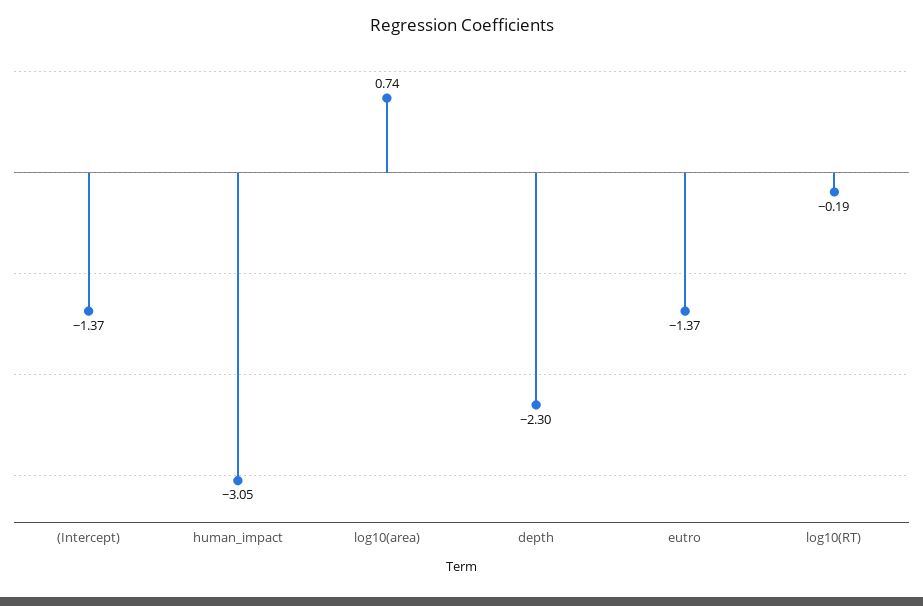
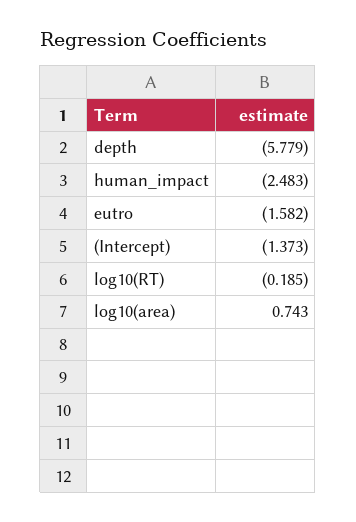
human_impact: -3.05 -> -2.483
depth: -2.3 -> -5.779
eutro: -1.37 -> -1.582

